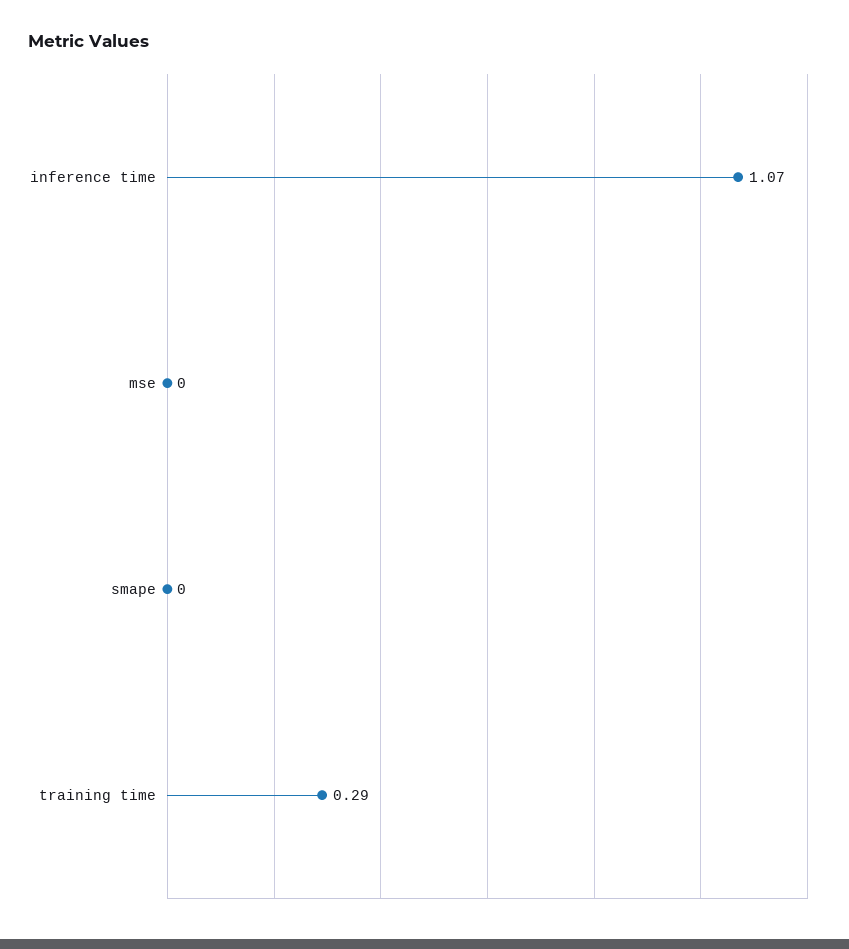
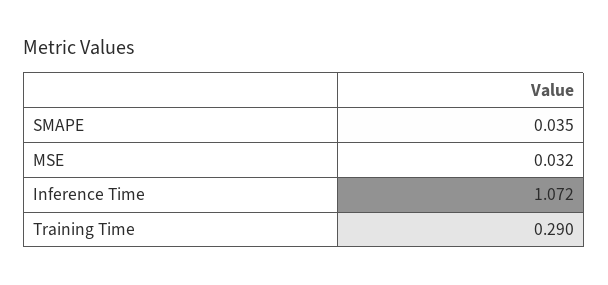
mse: 0 -> 0.032
smape: 0 -> 0.035

